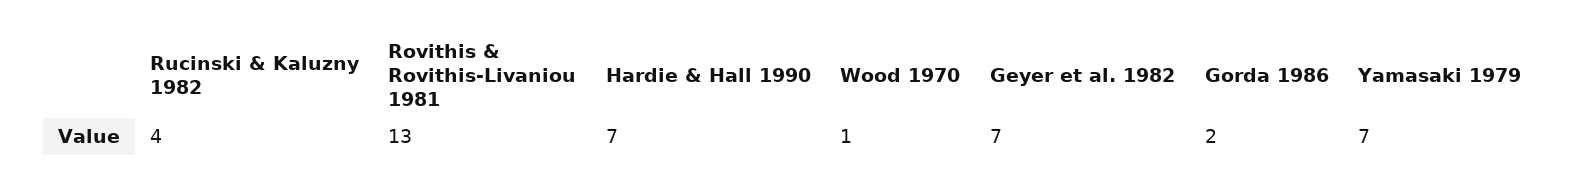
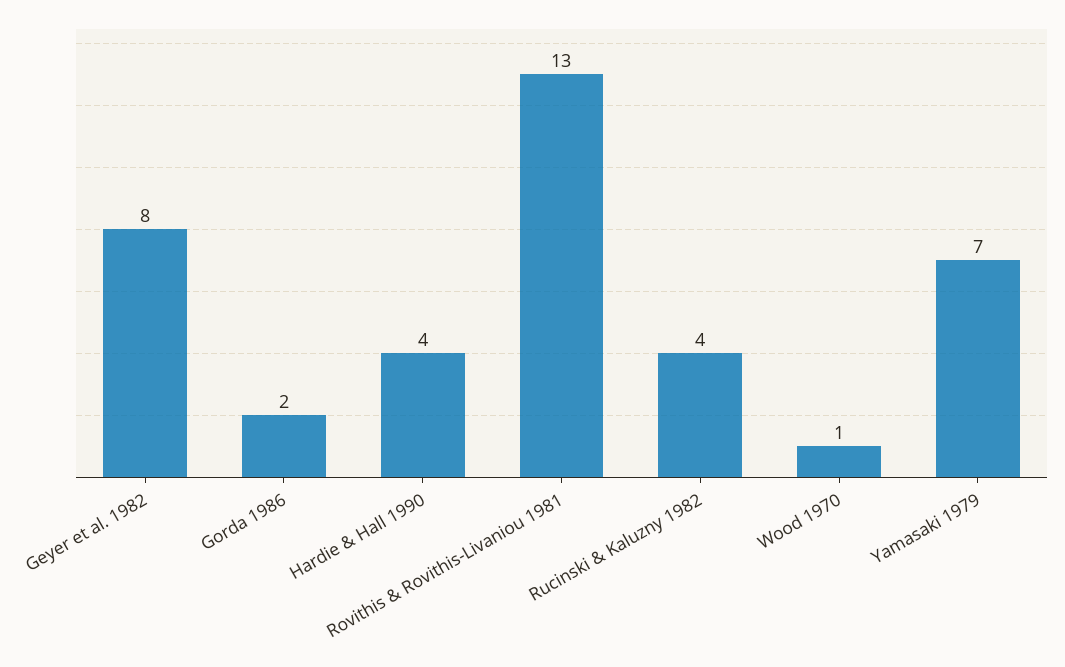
Hardie & Hall 1990: 7 -> 4
Geyer et al. 1982: 7 -> 8

